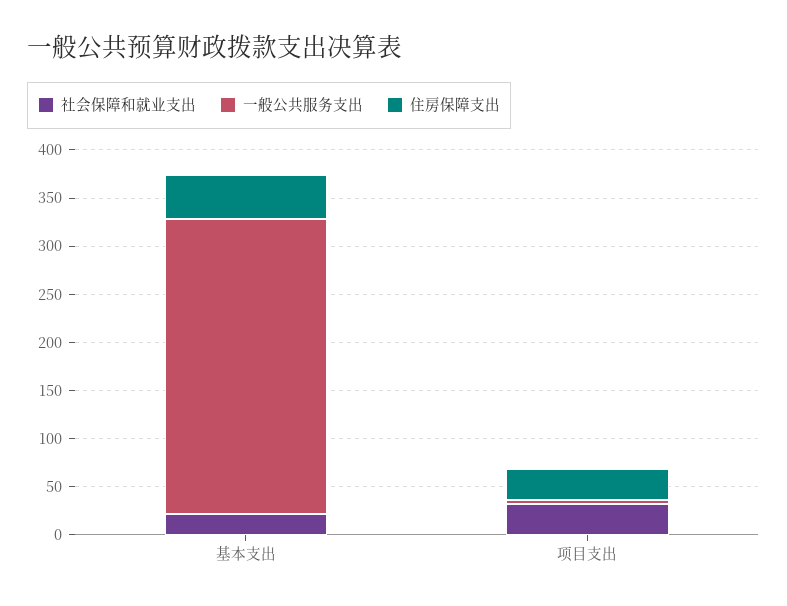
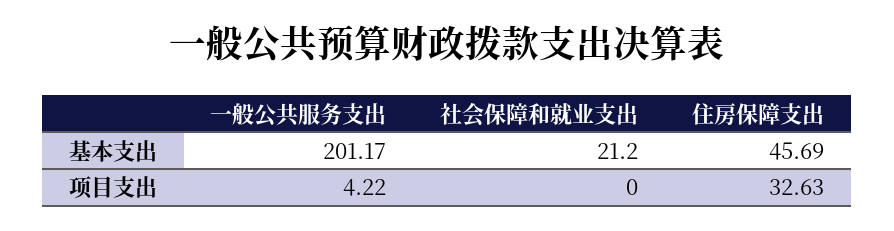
一般公共服务支出, 基本支出: 310 -> 201.17
社会保障和就业支出, 项目支出: 30 -> 0

